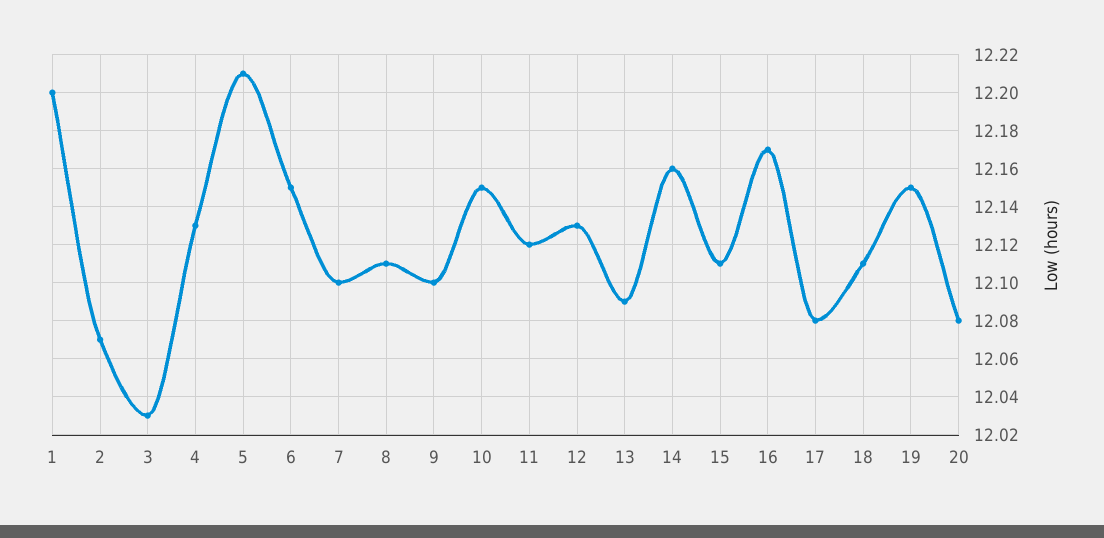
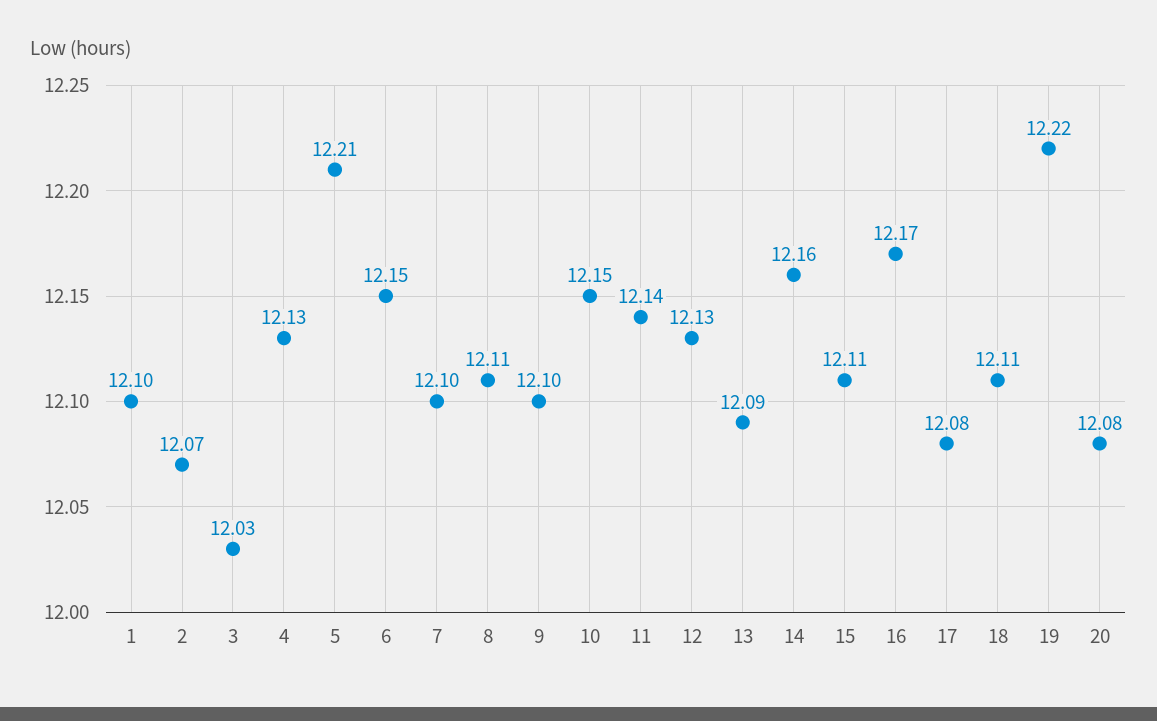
1: 12.2 -> 12.1
11: 12.12 -> 12.14
19: 12.15 -> 12.22

